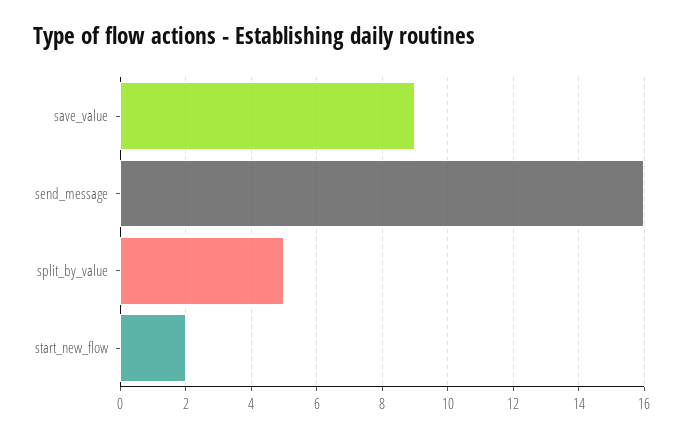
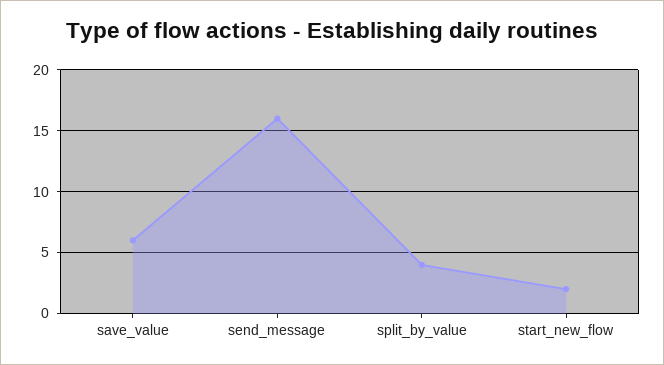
save_value: 9 -> 6
split_by_value: 5 -> 4

